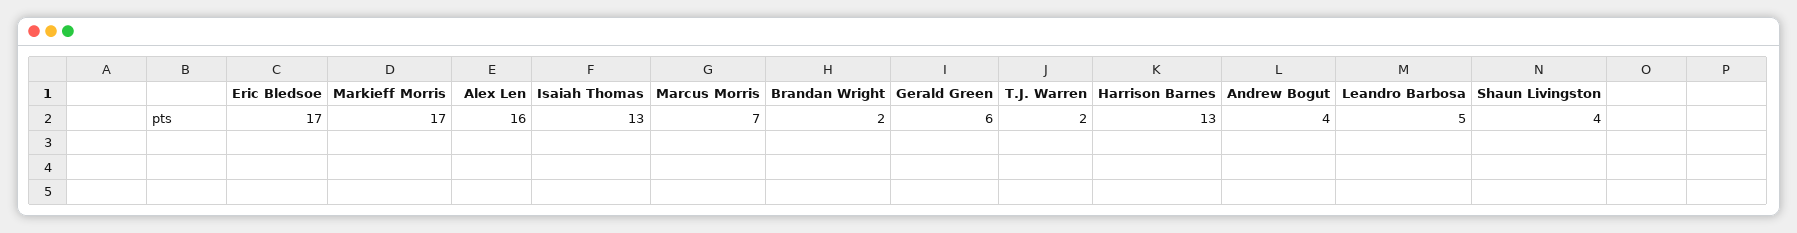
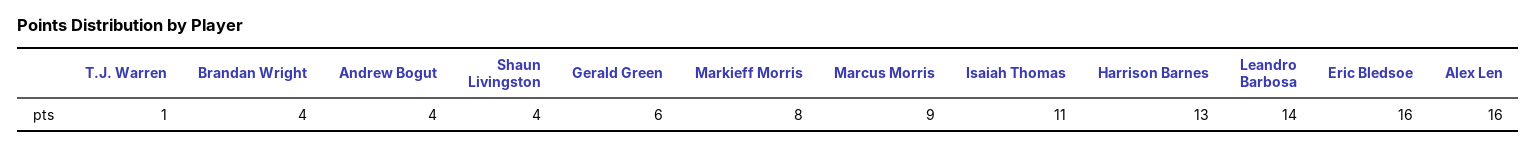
Eric Bledsoe: 17 -> 16
Markieff Morris: 17 -> 8
Isaiah Thomas: 13 -> 11
Marcus Morris: 7 -> 9
Brandan Wright: 2 -> 4
T.J. Warren: 2 -> 1
Leandro Barbosa: 5 -> 14

